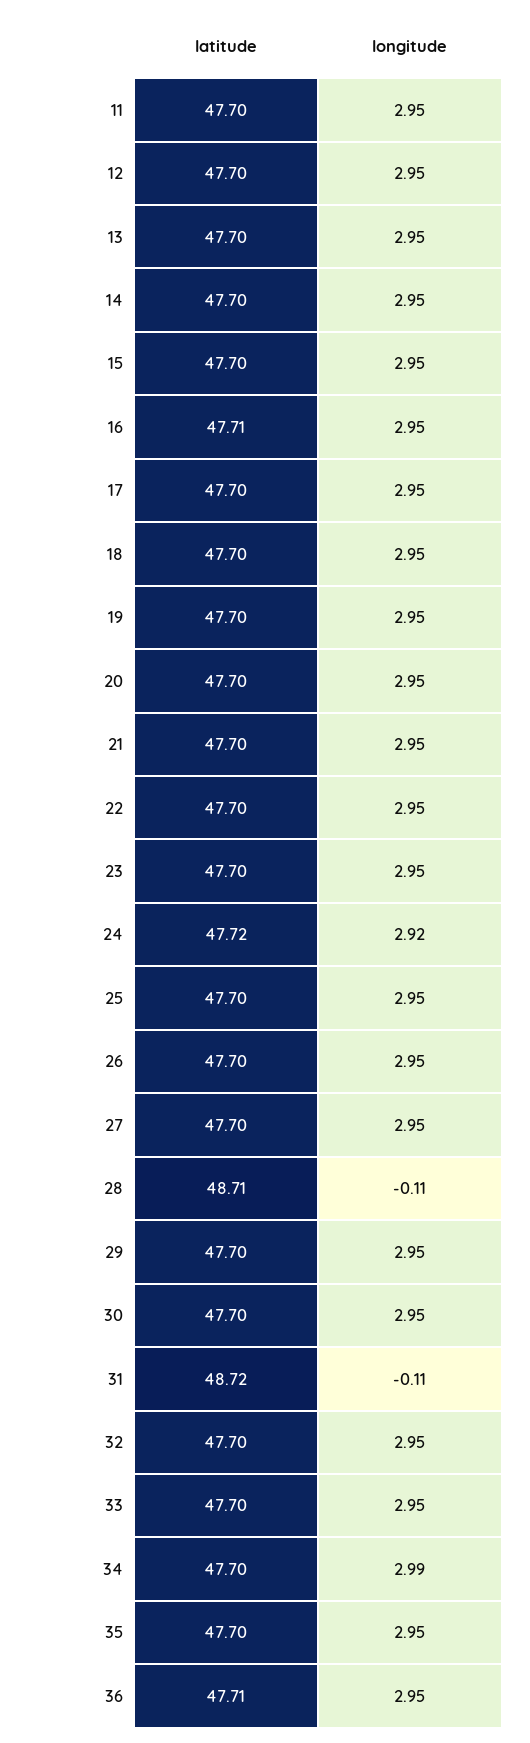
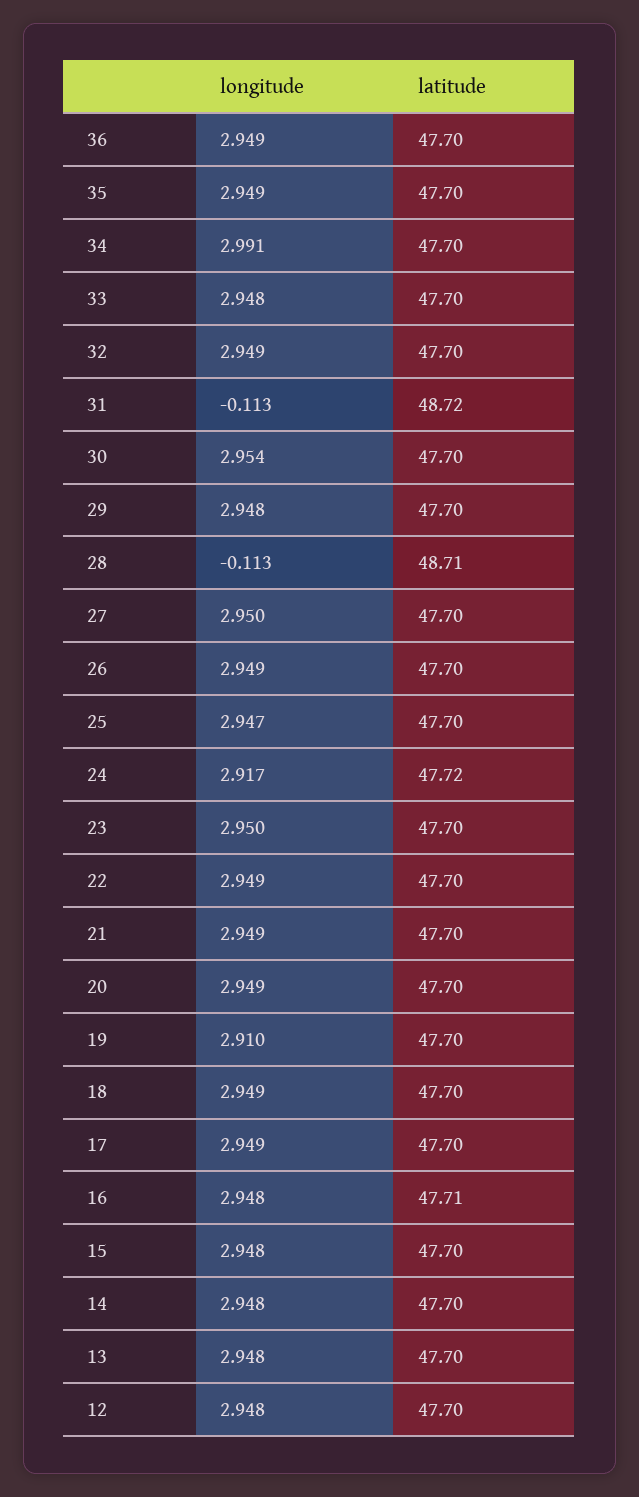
latitude, 11: 47.7 -> none
longitude, 11: 2.95 -> none
longitude, 19: 2.95 -> 2.91
latitude, 36: 47.71 -> 47.7

